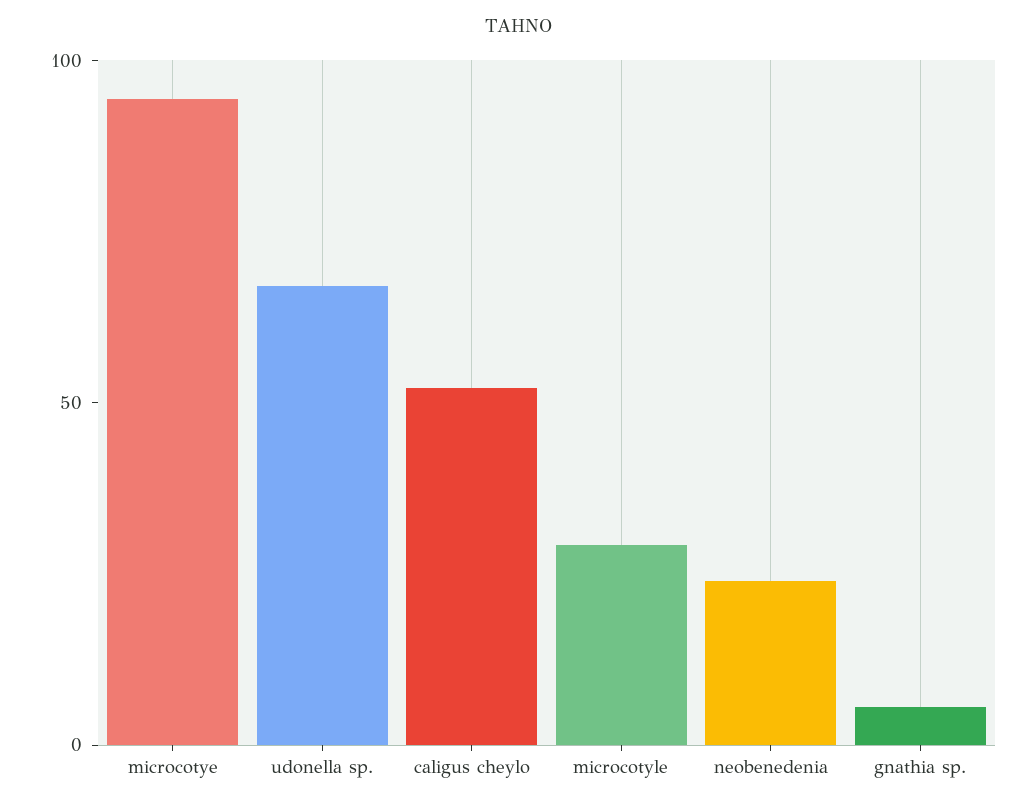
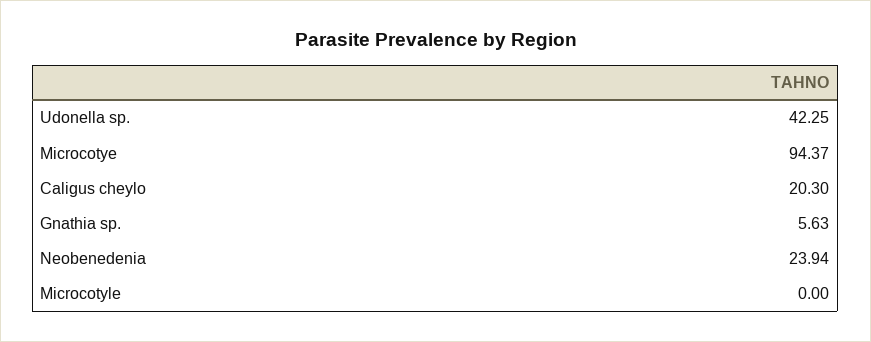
udonella sp.: 70 -> 42.25
caligus cheylo: 50 -> 20.3
microcotyle: 30 -> 0

